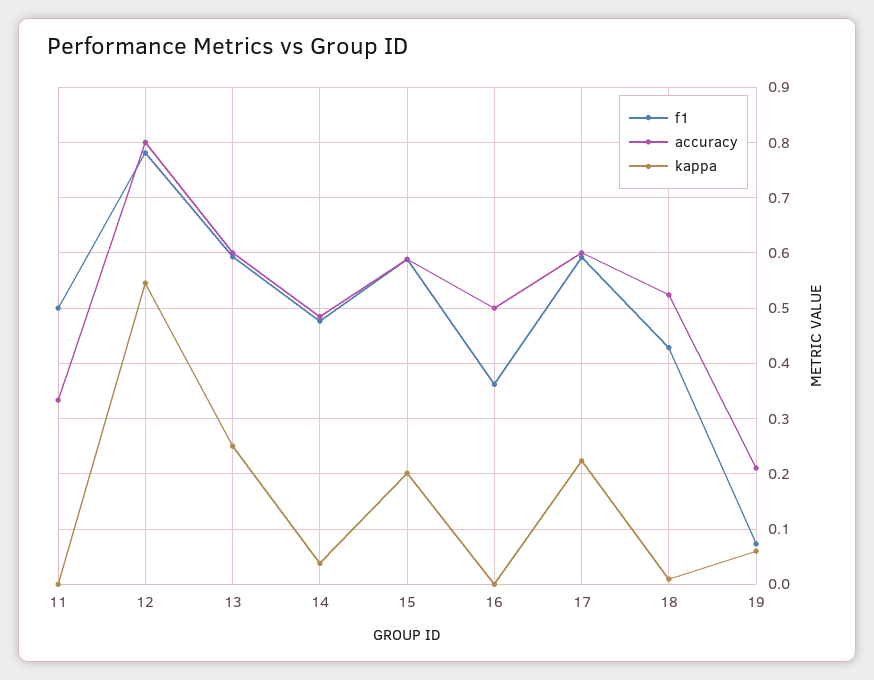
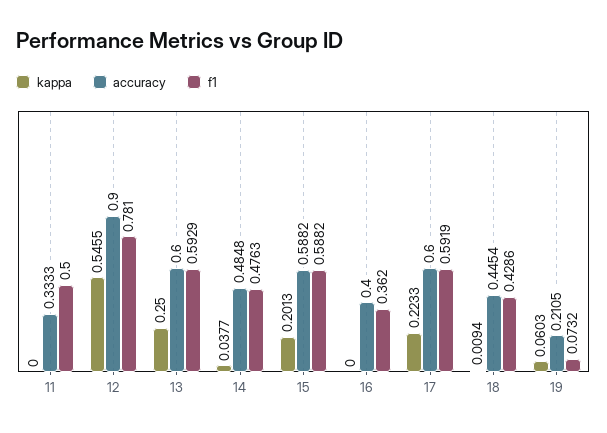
accuracy, 12: 0.8 -> 0.9
accuracy, 16: 0.5 -> 0.4
accuracy, 18: 0.52 -> 0.4454

